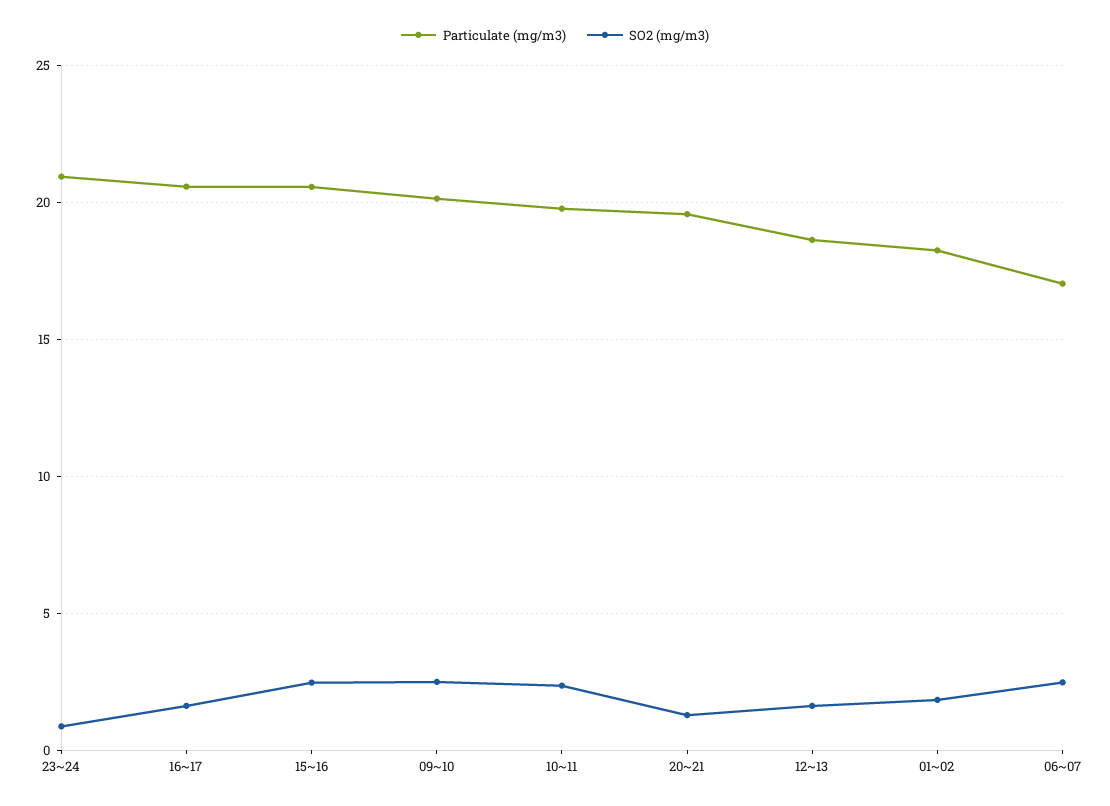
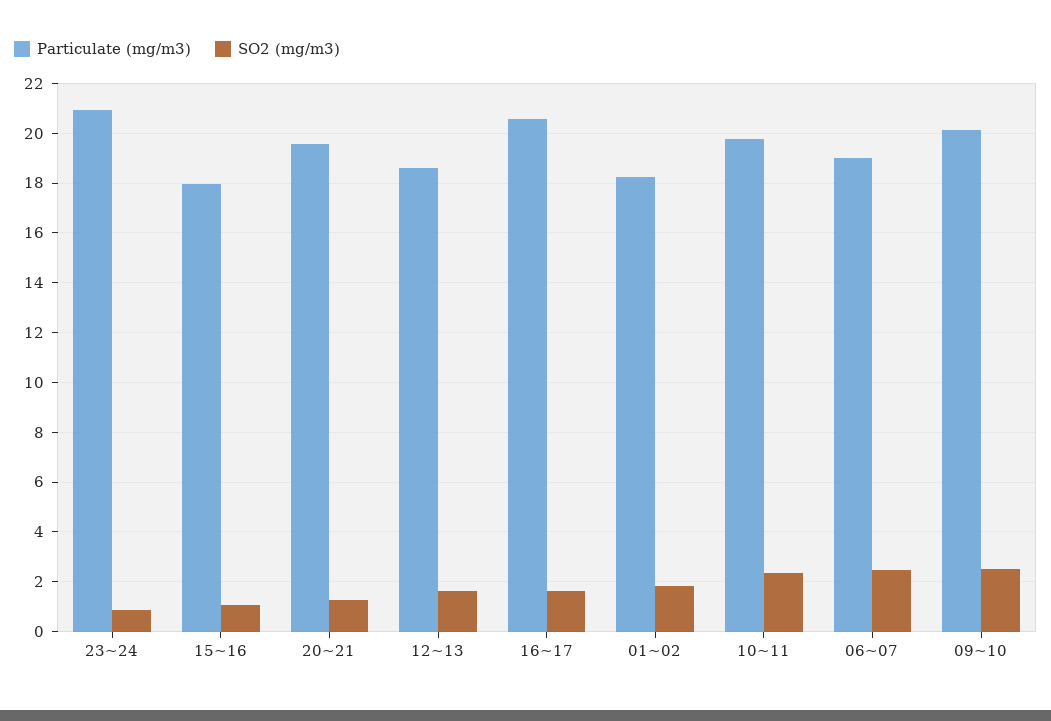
Particulate (mg/m3), 15~16: 20.5 -> 18
SO2 (mg/m3), 15~16: 2.5 -> 1
Particulate (mg/m3), 06~07: 17 -> 19

